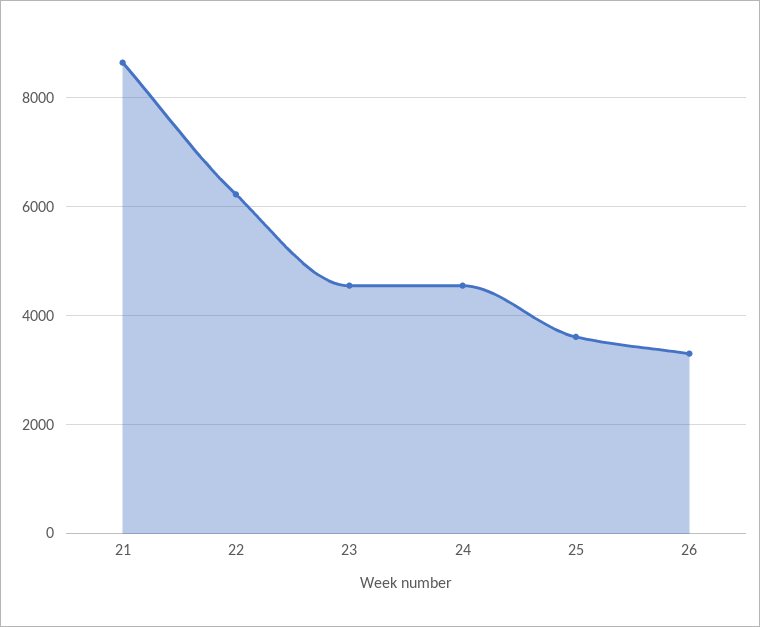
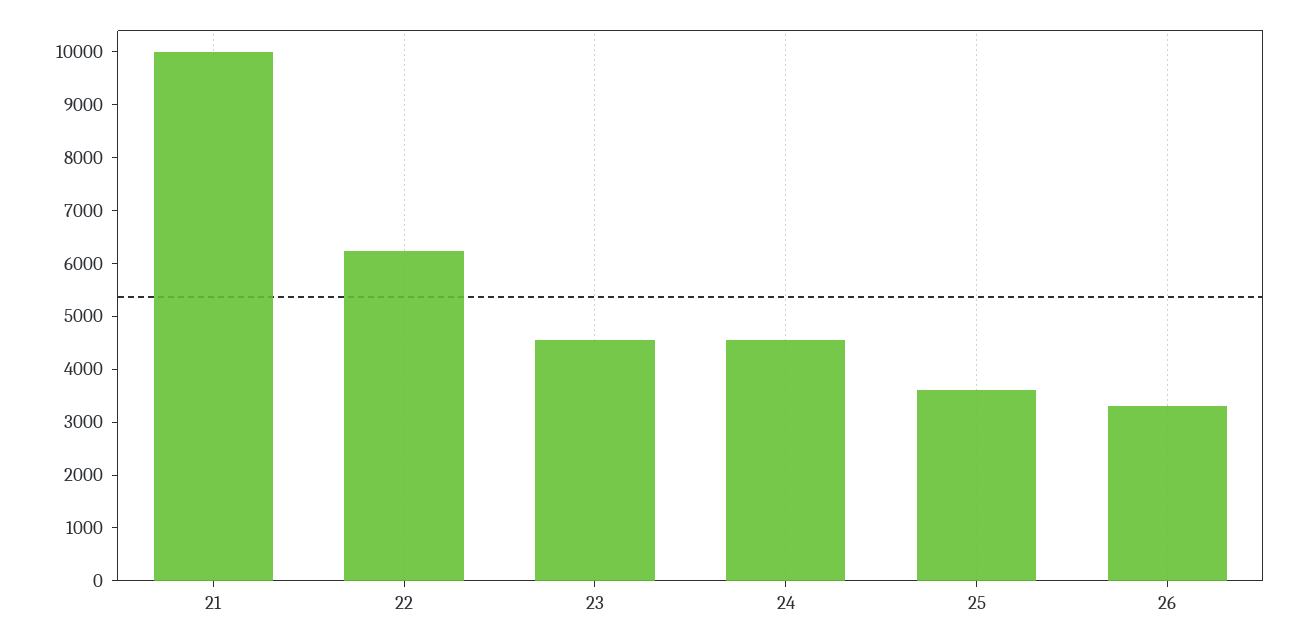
21: 8600 -> 10000

